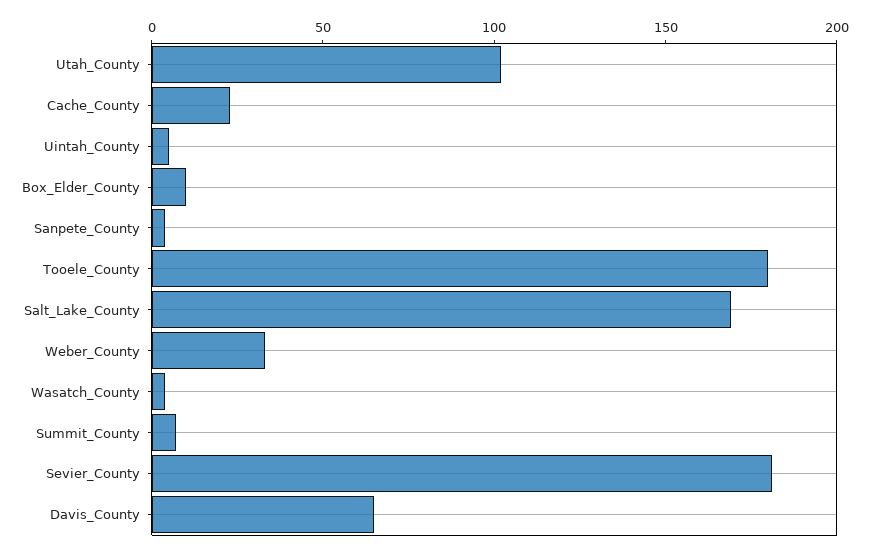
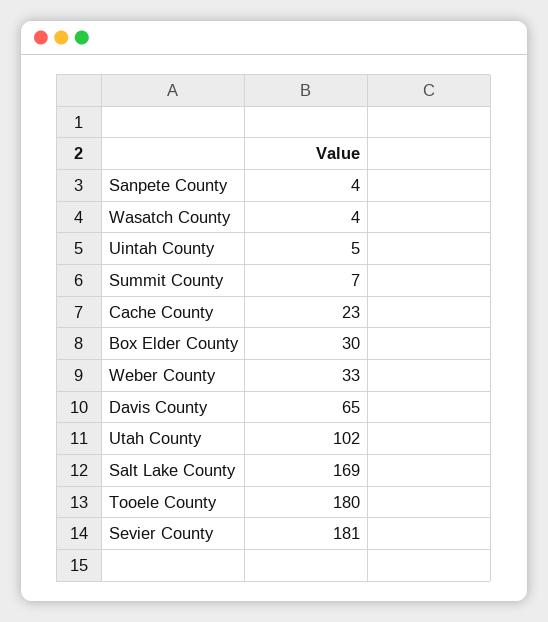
Box_Elder_County: 10 -> 30

